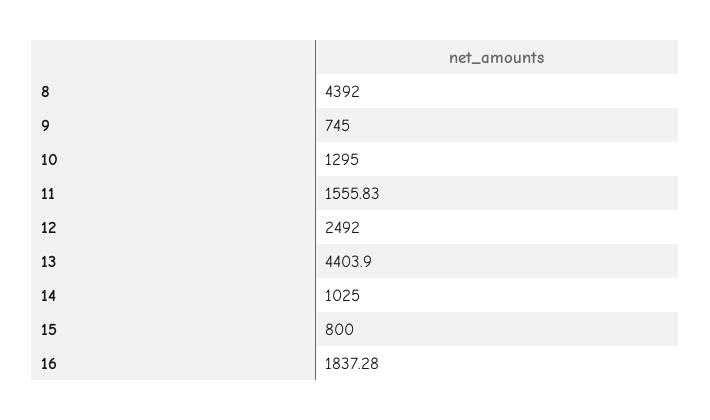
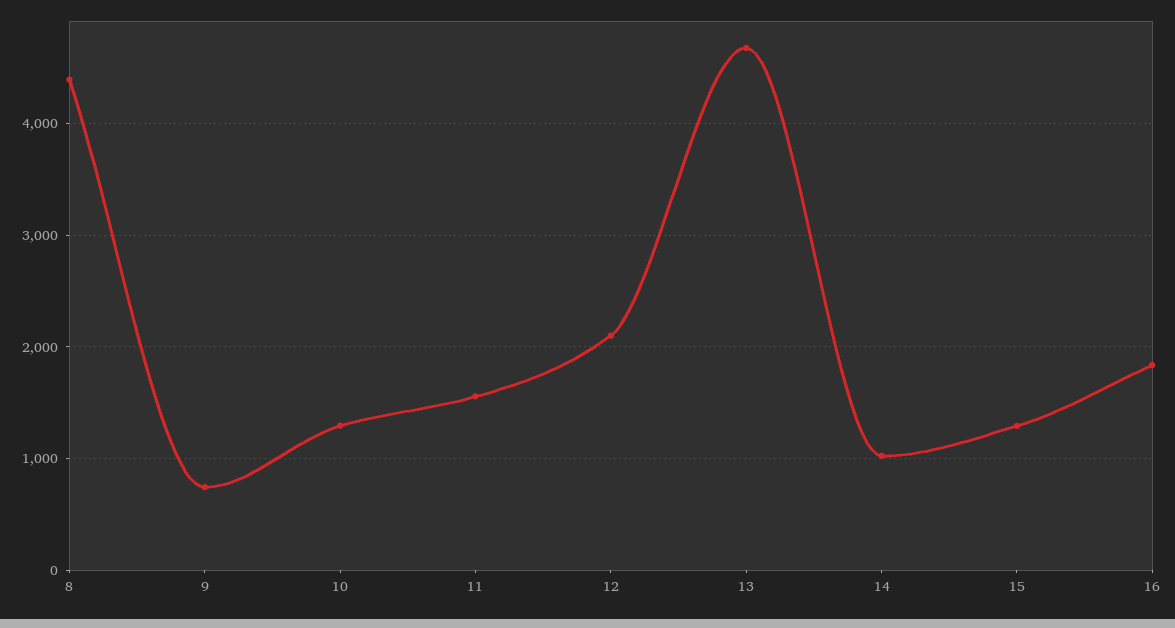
12: 2492 -> 2100
13: 4403.9 -> 4700
15: 800 -> 1300

